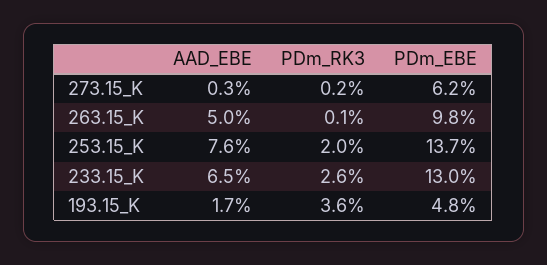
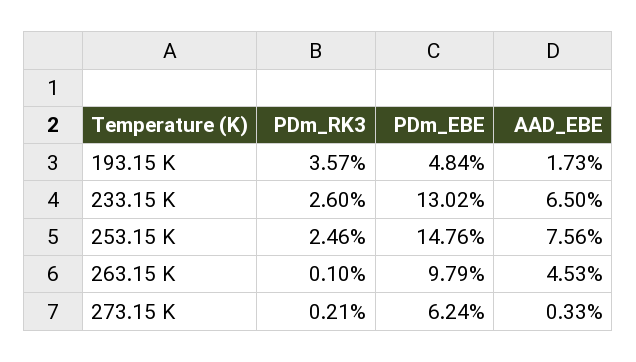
AAD_EBE, 263.15_K: 5 -> 4.53
PDm_RK3, 253.15_K: 2 -> 2.46
PDm_EBE, 253.15_K: 13.7 -> 14.76

